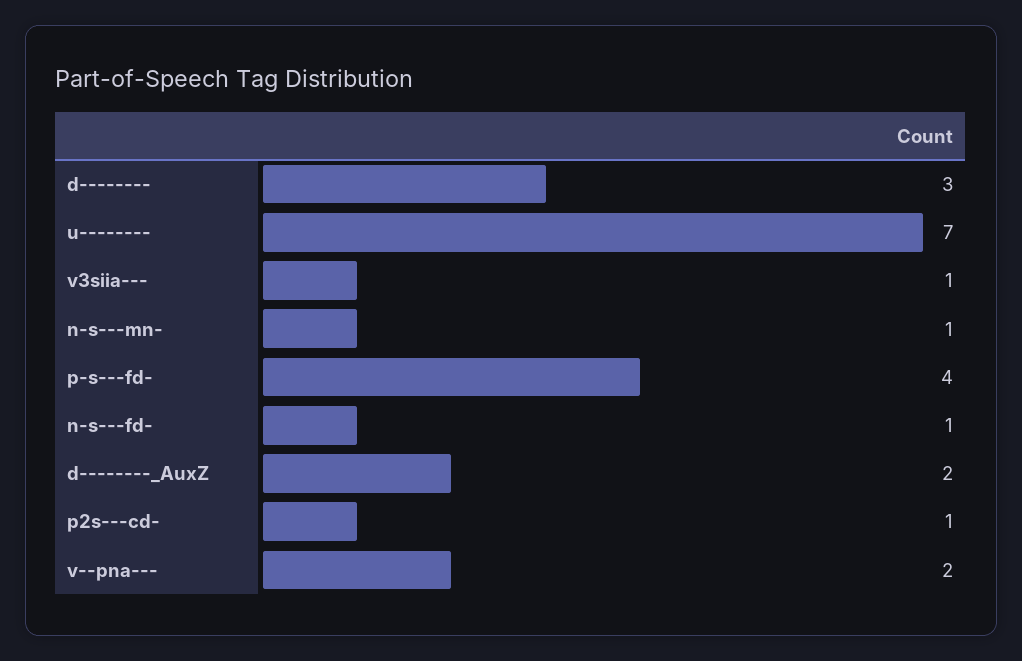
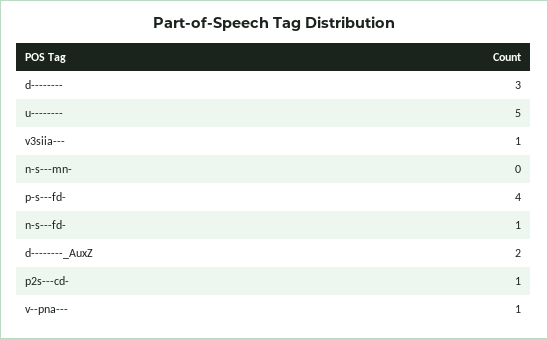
u--------: 7 -> 5
n-s---mn-: 1 -> 0
v--pna---: 2 -> 1

